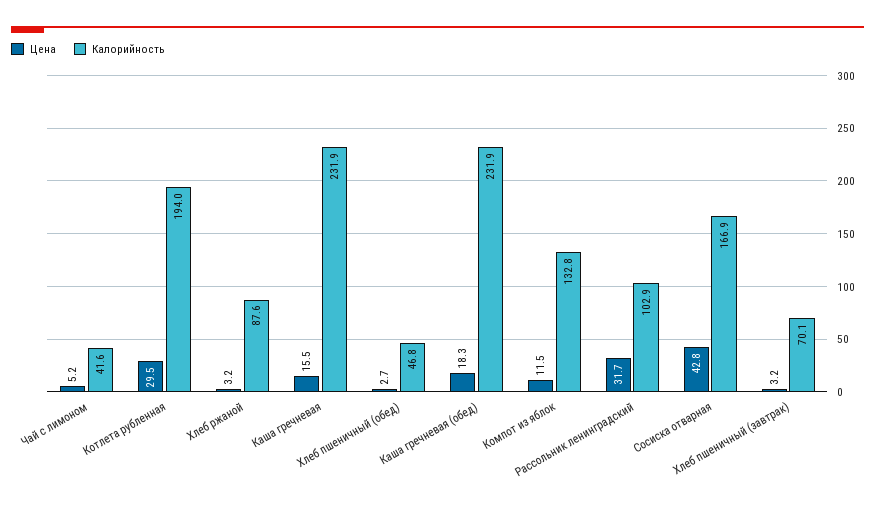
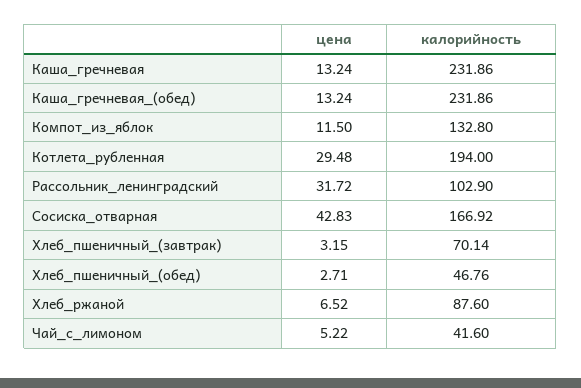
Цена, Хлеб ржаной: 3.2 -> 6.52
Цена, Каша гречневая: 15.5 -> 13.24
Цена, Каша гречневая (обед): 18.3 -> 13.24

